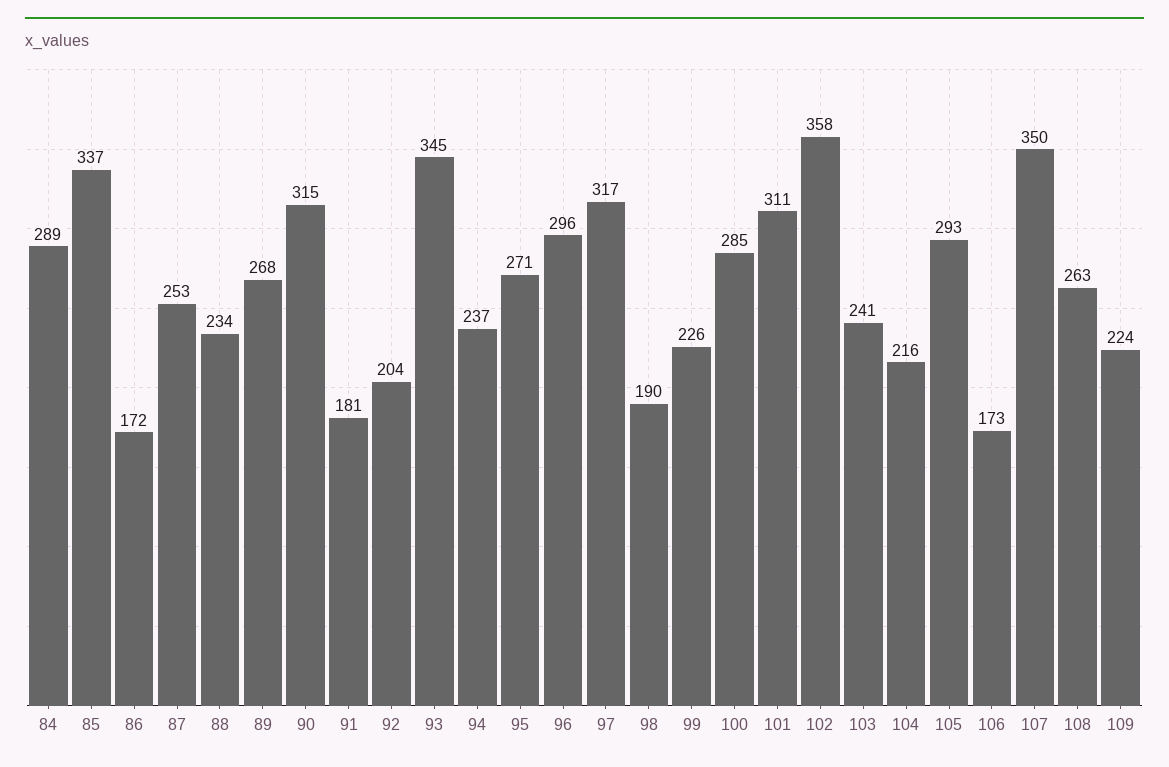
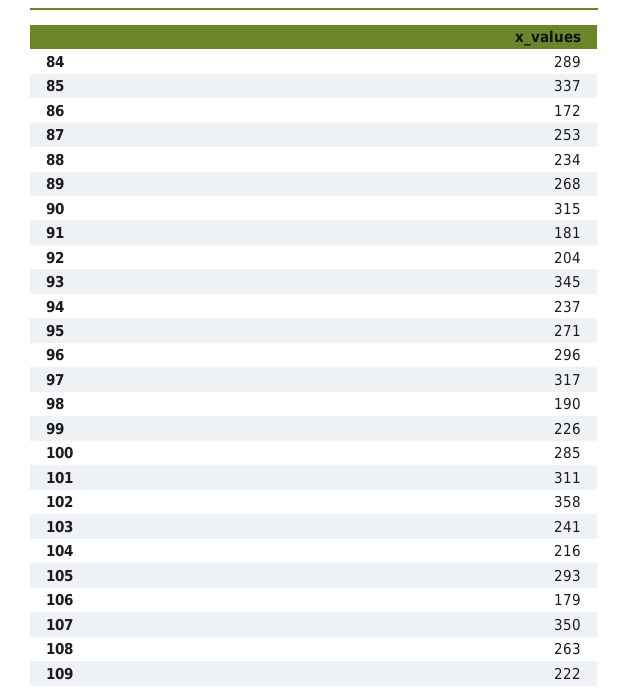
106: 173 -> 179
109: 224 -> 222

